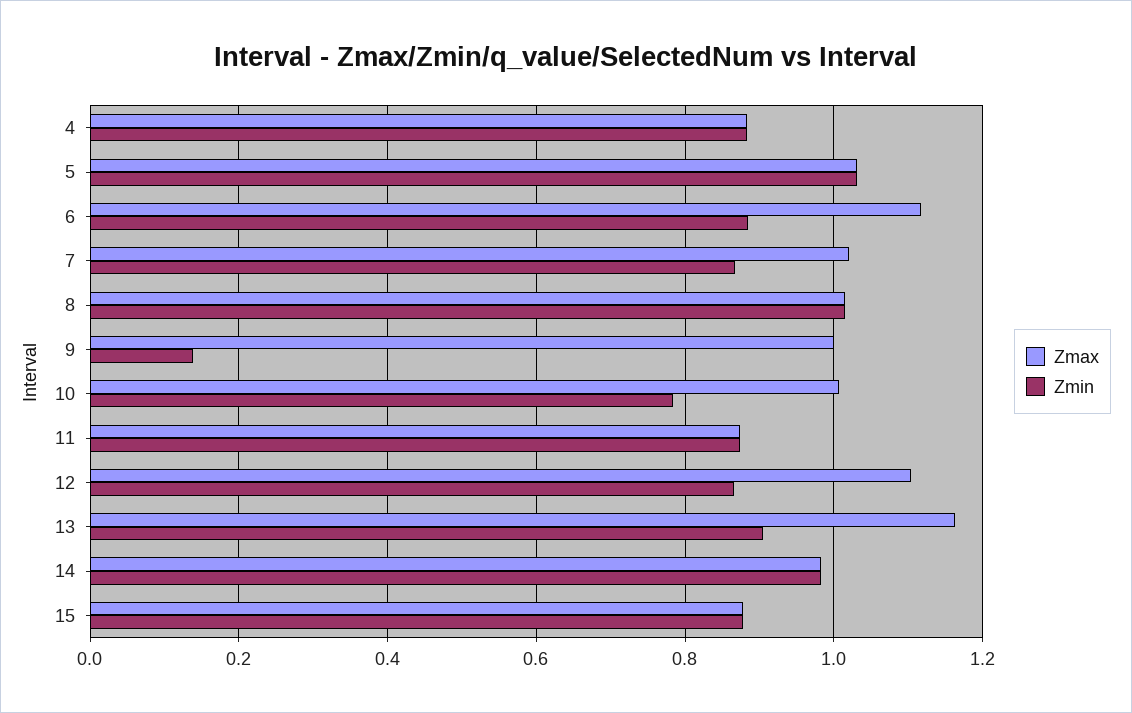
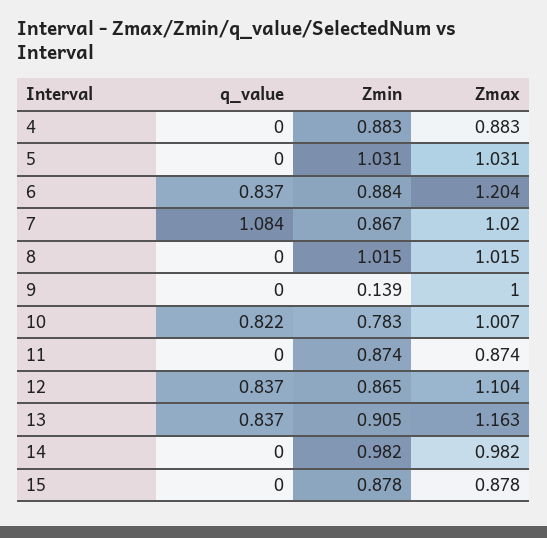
Zmax, 6: 1.12 -> 1.204
q_value, 4: none -> 0
q_value, 5: none -> 0
q_value, 6: none -> 0.837
q_value, 7: none -> 1.084
q_value, 8: none -> 0
q_value, 9: none -> 0
q_value, 10: none -> 0.822
q_value, 11: none -> 0
q_value, 12: none -> 0.837
q_value, 13: none -> 0.837
q_value, 14: none -> 0
q_value, 15: none -> 0

